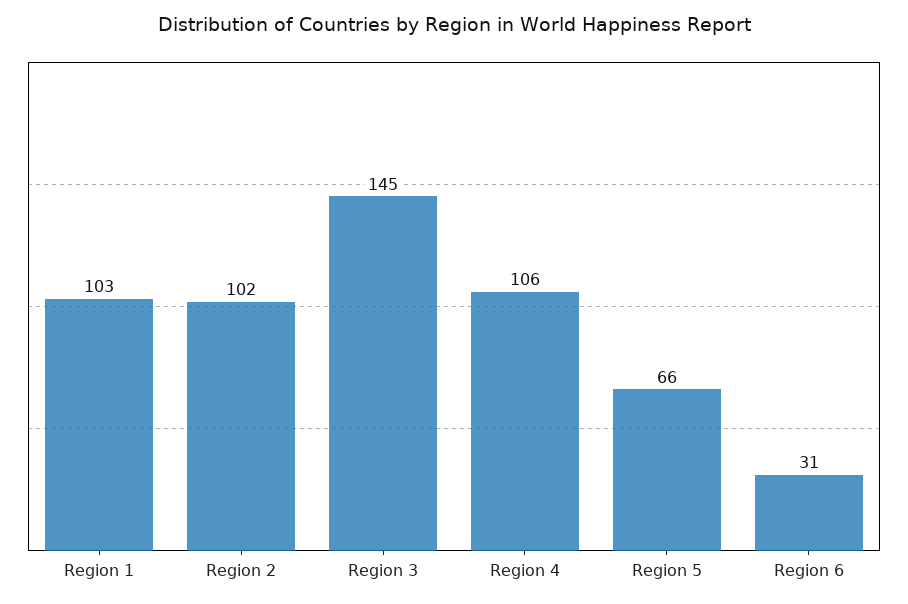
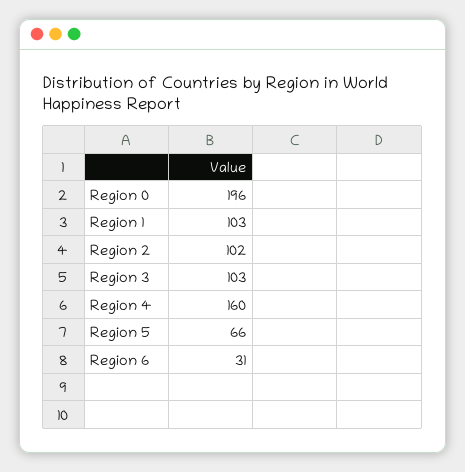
Region 3: 145 -> 103
Region 4: 106 -> 160
Region 0: none -> 196

